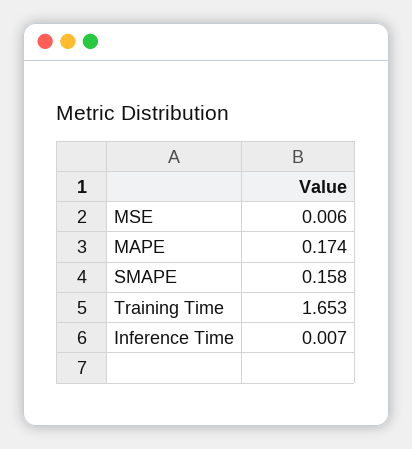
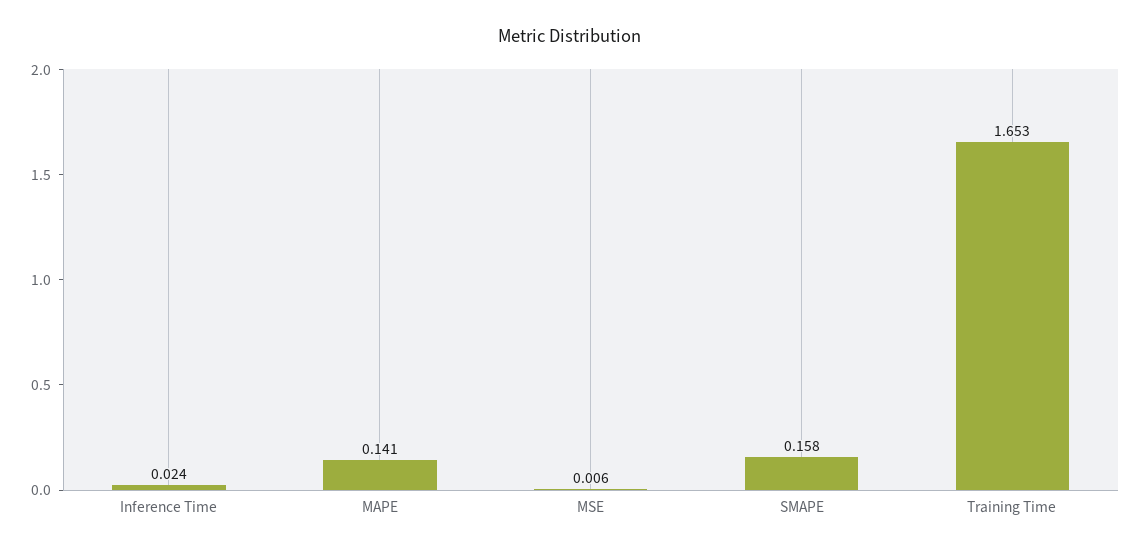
MAPE: 0.174 -> 0.141
Inference Time: 0.007 -> 0.024

